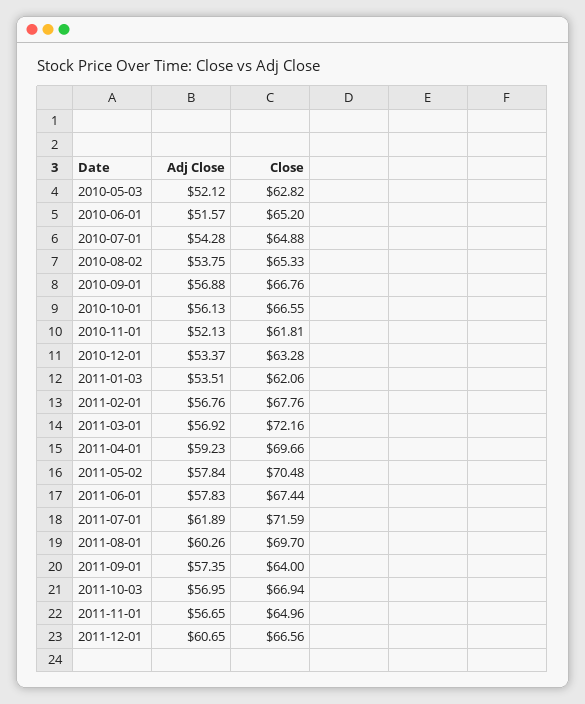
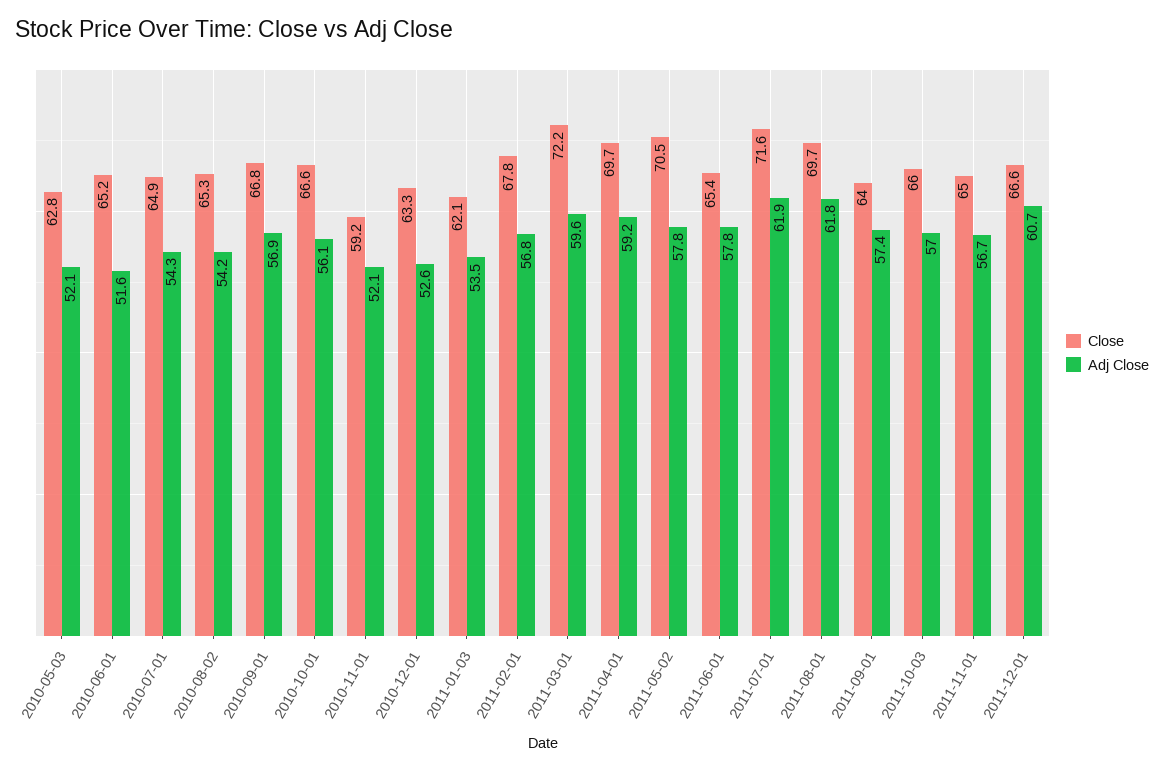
Adj Close, 2010-08-02: 53.75 -> 54.2
Close, 2010-11-01: 61.81 -> 59.2
Adj Close, 2010-12-01: 53.37 -> 52.6
Adj Close, 2011-03-01: 56.92 -> 59.6
Close, 2011-06-01: 67.44 -> 65.4
Adj Close, 2011-08-01: 60.26 -> 61.8
Close, 2011-10-03: 66.94 -> 66

